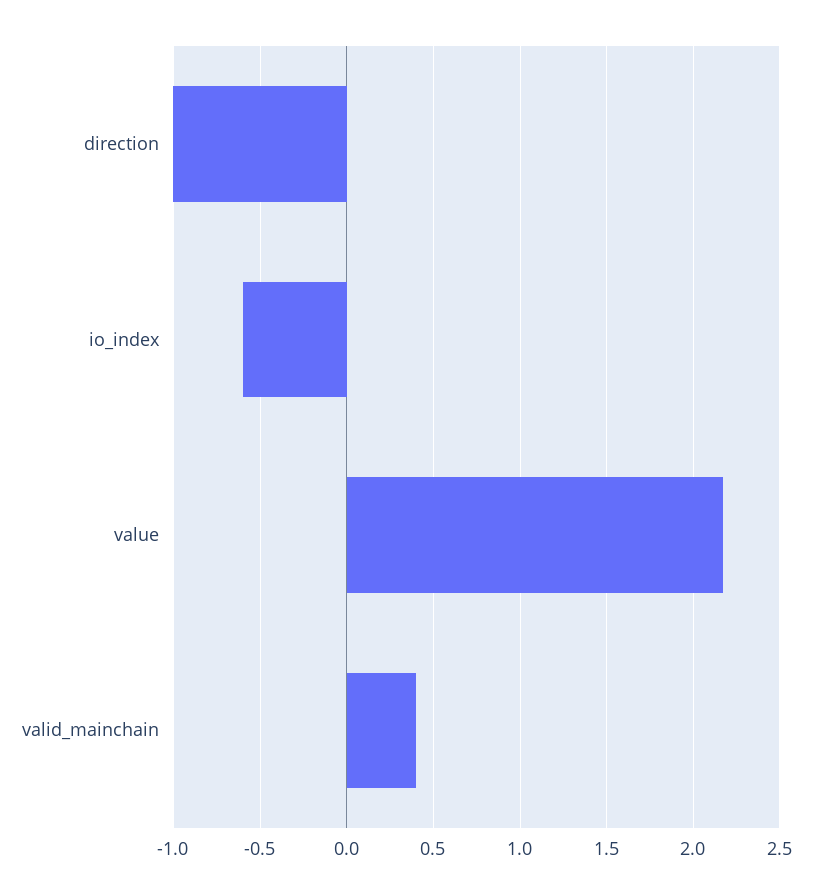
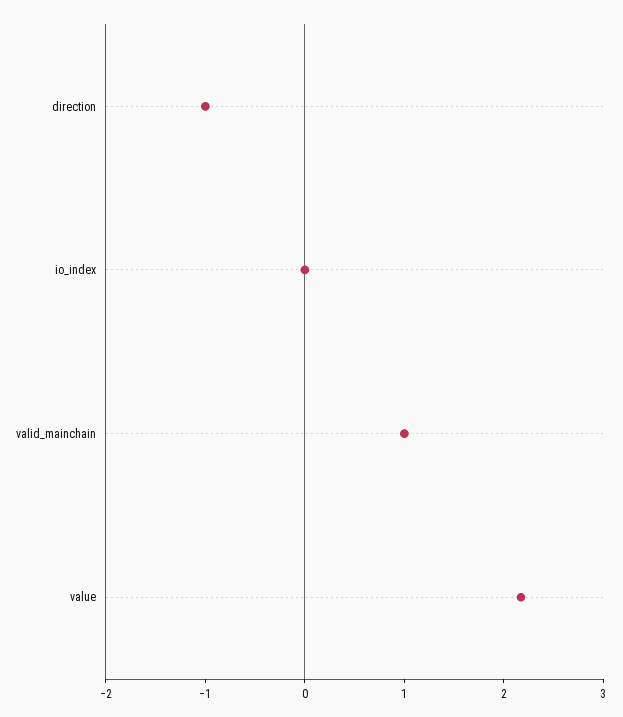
io_index: -0.6 -> 0
valid_mainchain: 0.4 -> 1

